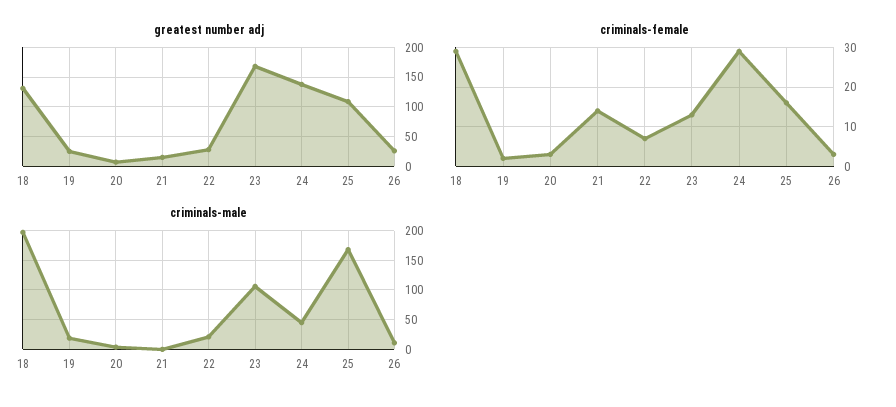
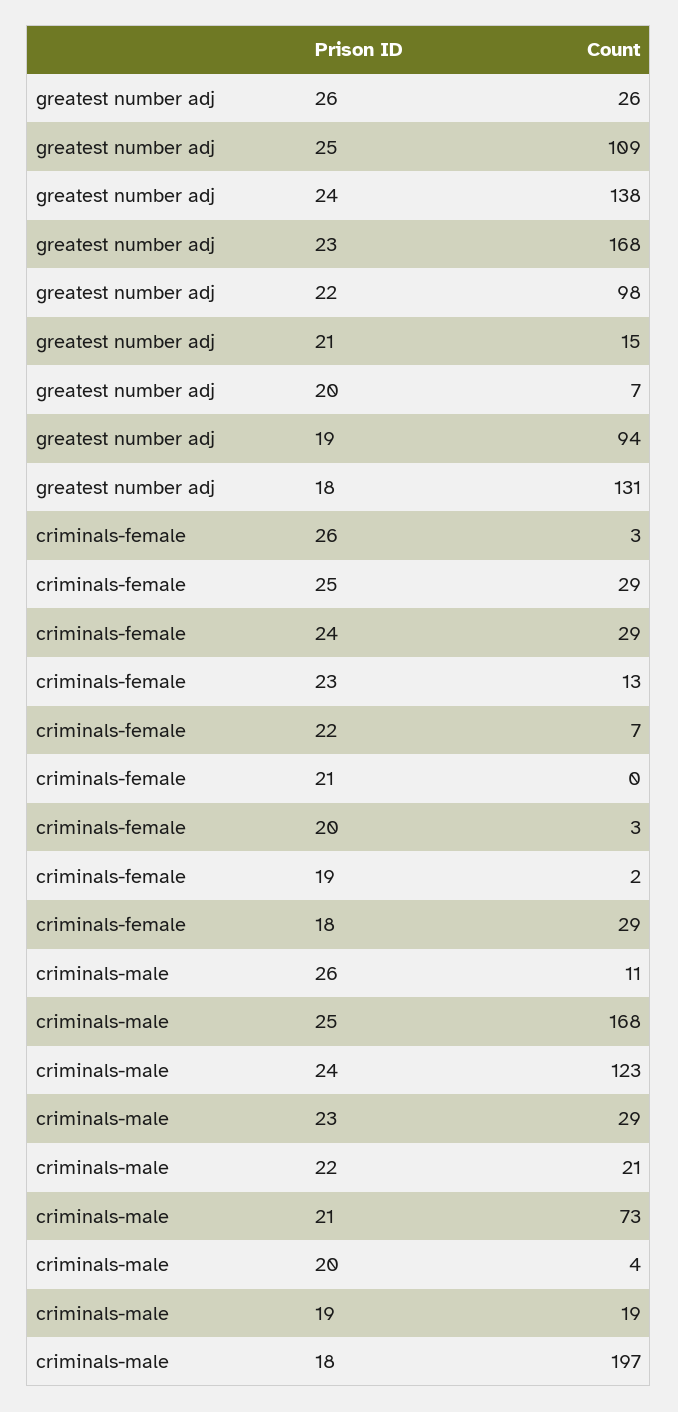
greatest number adj, 19: 25 -> 94
greatest number adj, 22: 25 -> 98
criminals-female, 21: 15 -> 0
criminals-female, 25: 15 -> 29
criminals-male, 21: 0 -> 73
criminals-male, 23: 100 -> 29
criminals-male, 24: 50 -> 123

